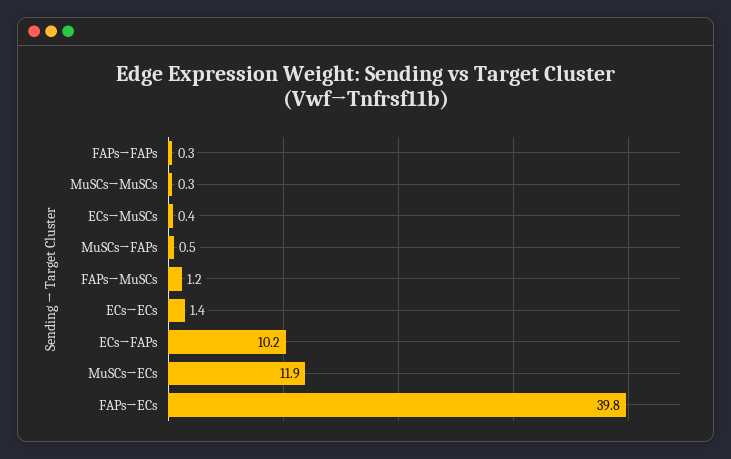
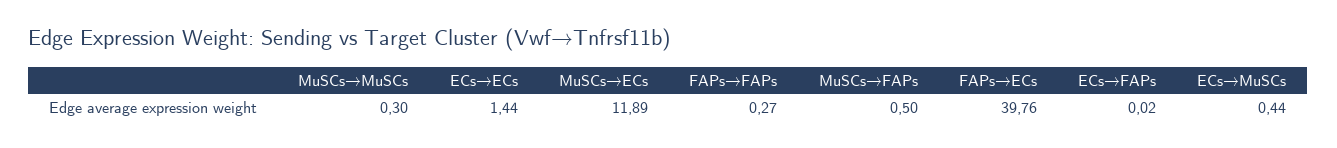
FAPs→MuSCs: 1.2 -> none
ECs→FAPs: 10.2 -> 0.02

